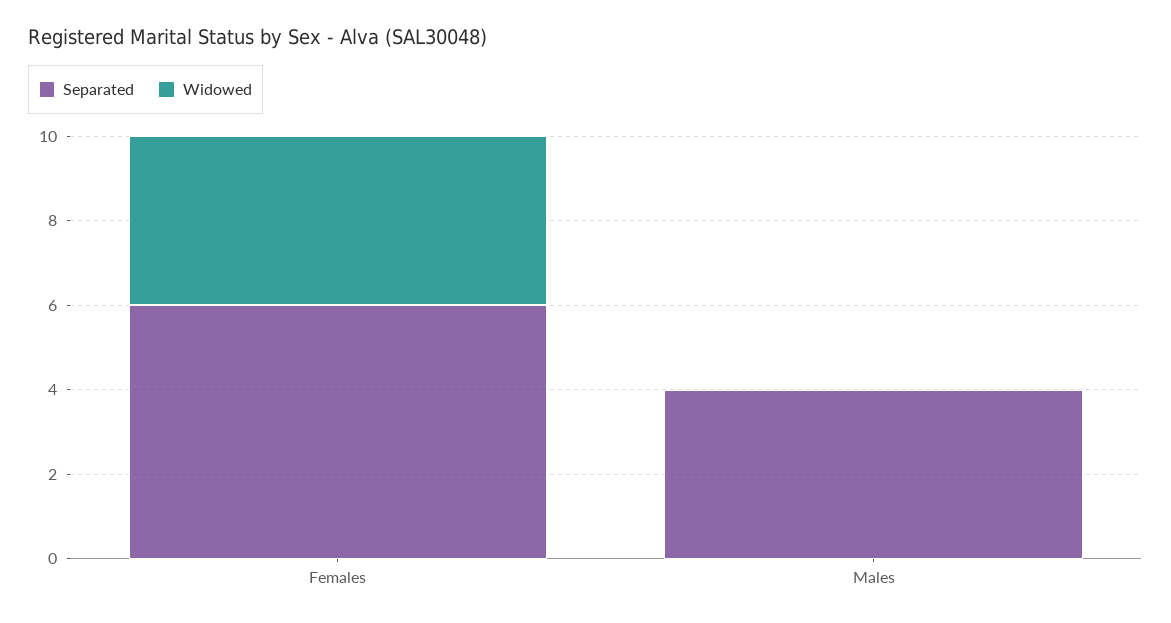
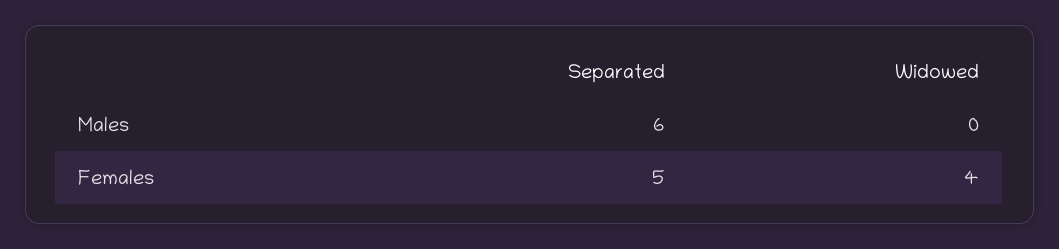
Separated, Females: 6 -> 5
Separated, Males: 4 -> 6

